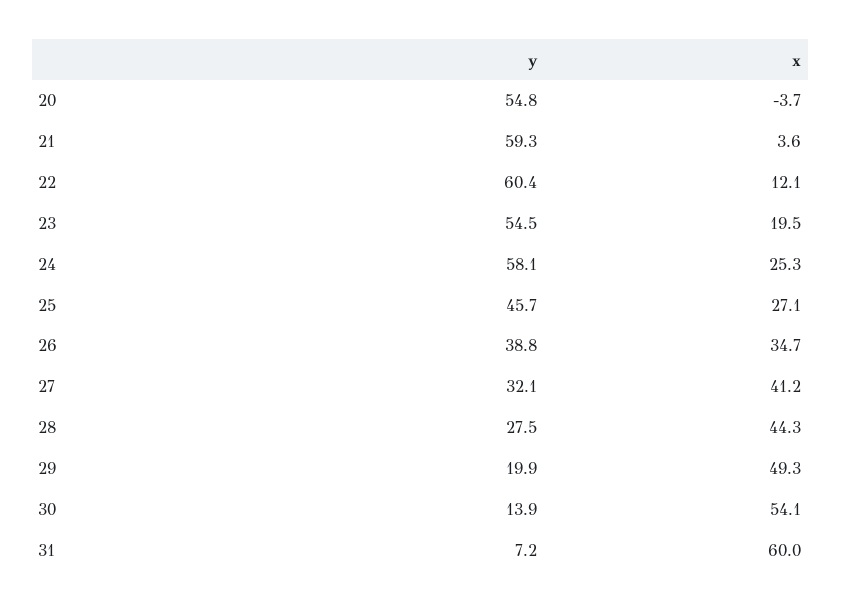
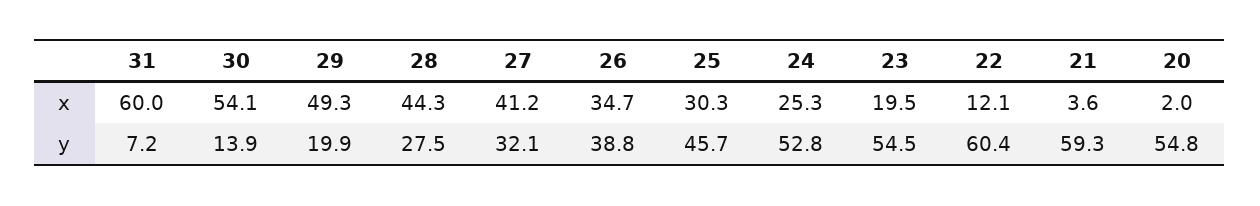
x, 20: -3.7 -> 2
y, 24: 58.1 -> 52.8
x, 25: 27.1 -> 30.3

